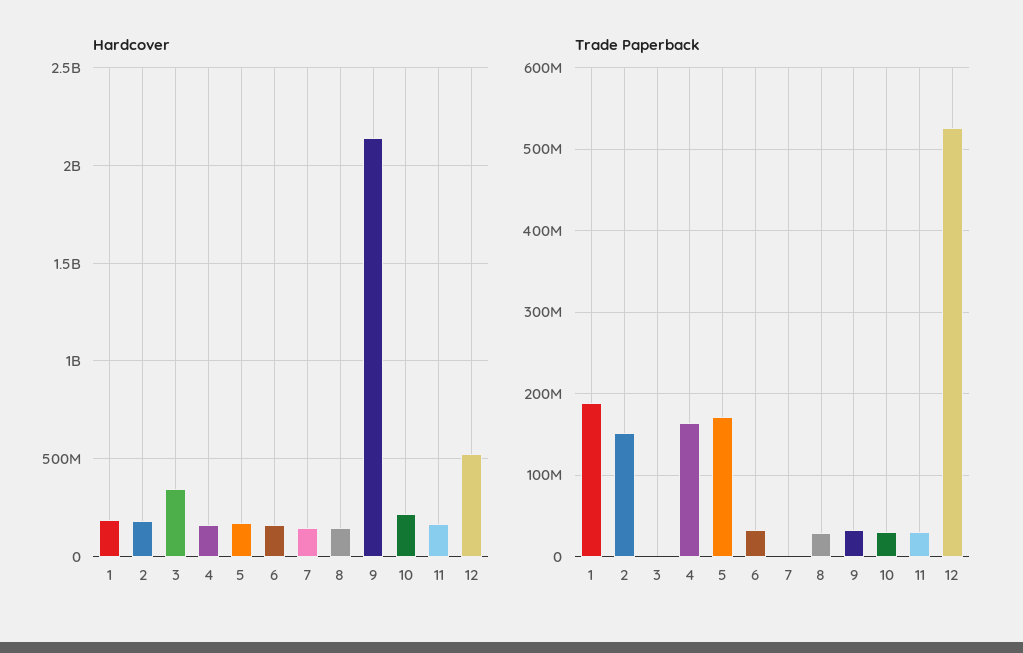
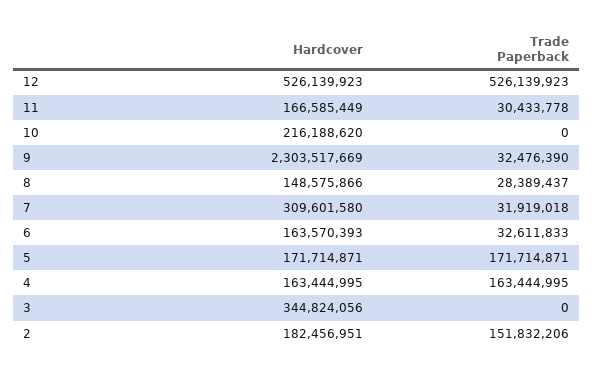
Hardcover, 1: 200000000 -> none
Hardcover, 7: 150000000 -> 309601580
Hardcover, 9: 2150000000 -> 2303517669
Trade Paperback, 1: 190000000 -> none
Trade Paperback, 7: 0 -> 31919018
Trade Paperback, 10: 30000000 -> 0

